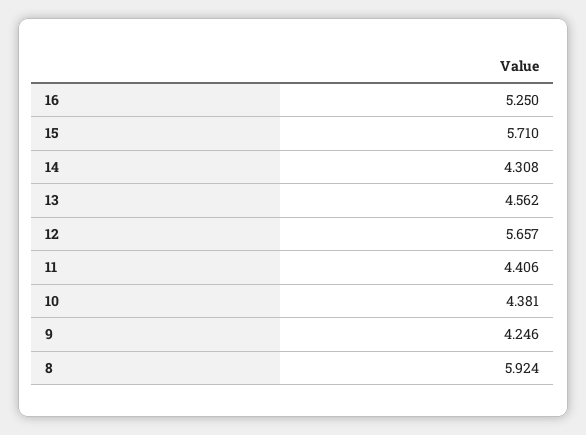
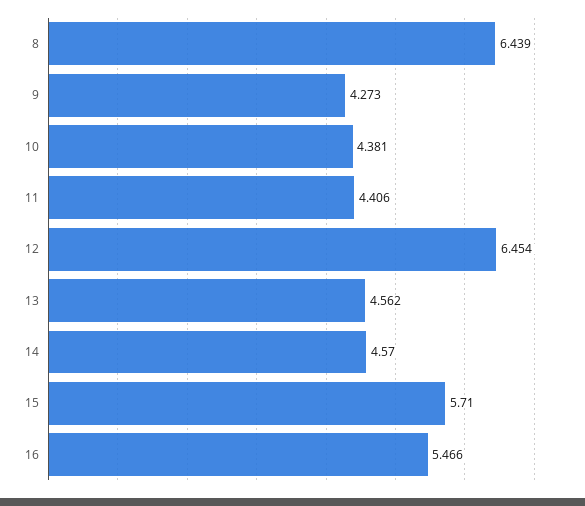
16: 5.25 -> 5.466
14: 4.308 -> 4.57
12: 5.657 -> 6.454
9: 4.246 -> 4.273
8: 5.924 -> 6.439

